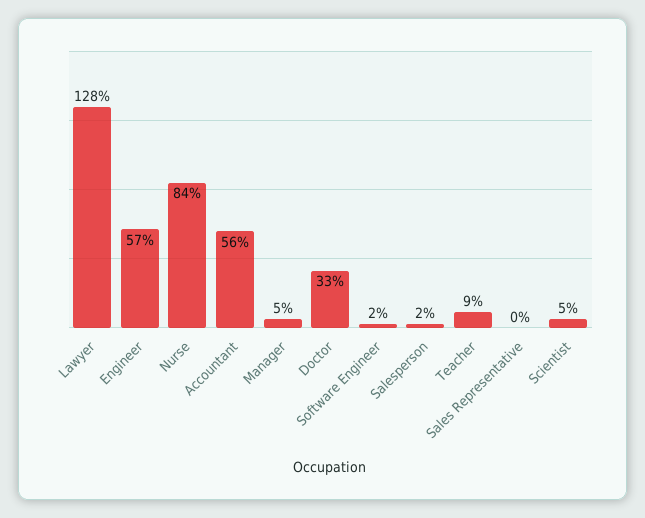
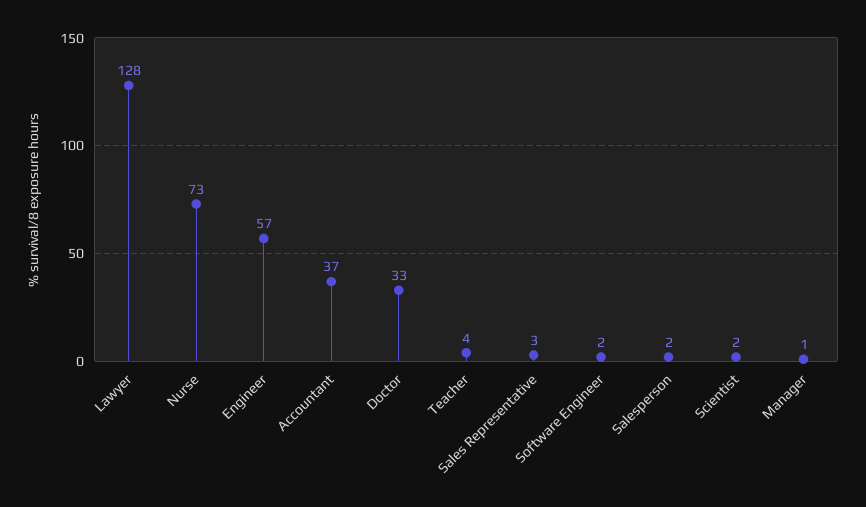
Nurse: 84 -> 73
Accountant: 56 -> 37
Manager: 5 -> 1
Teacher: 9 -> 4
Sales Representative: 0 -> 3
Scientist: 5 -> 2

